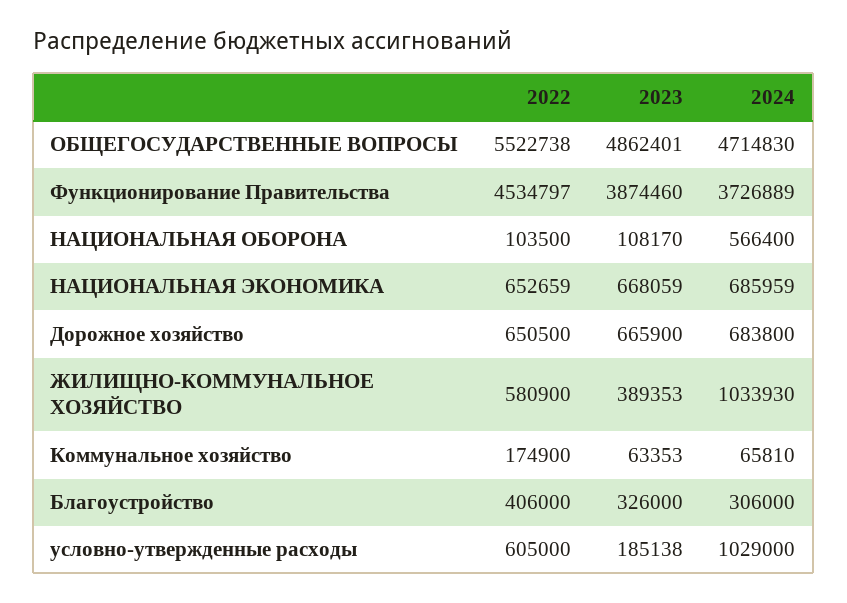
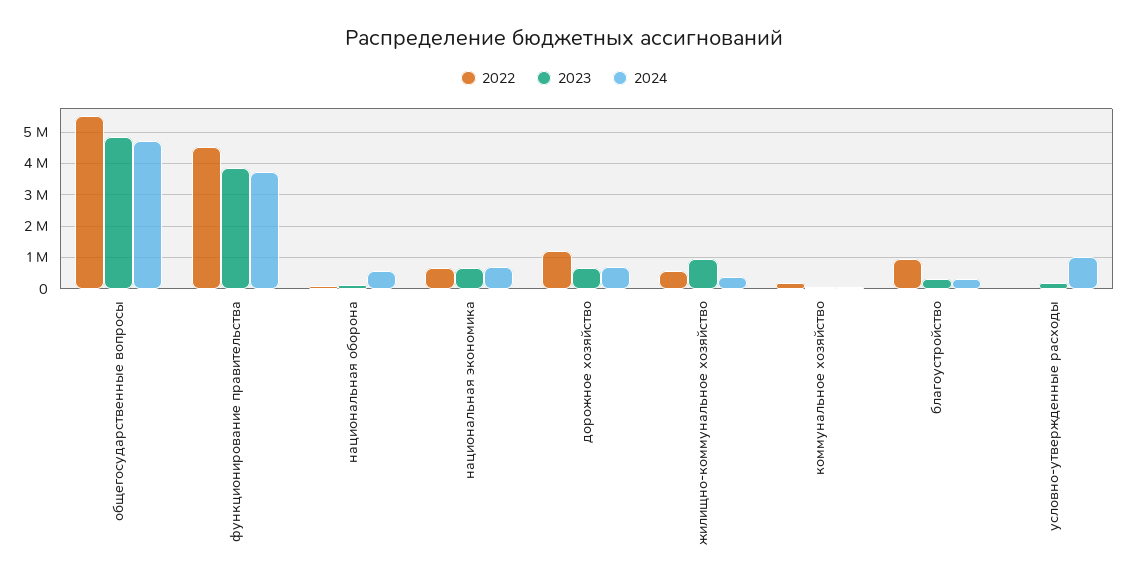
2022, Дорожное хозяйство: 650500 -> 1200000
2023, ЖИЛИЩНО-КОММУНАЛЬНОЕ ХОЗЯЙСТВО: 389353 -> 1000000
2024, ЖИЛИЩНО-КОММУНАЛЬНОЕ ХОЗЯЙСТВО: 1033930 -> 400000
2022, Благоустройство: 406000 -> 1000000
2022, условно-утвержденные расходы: 605000 -> 0

